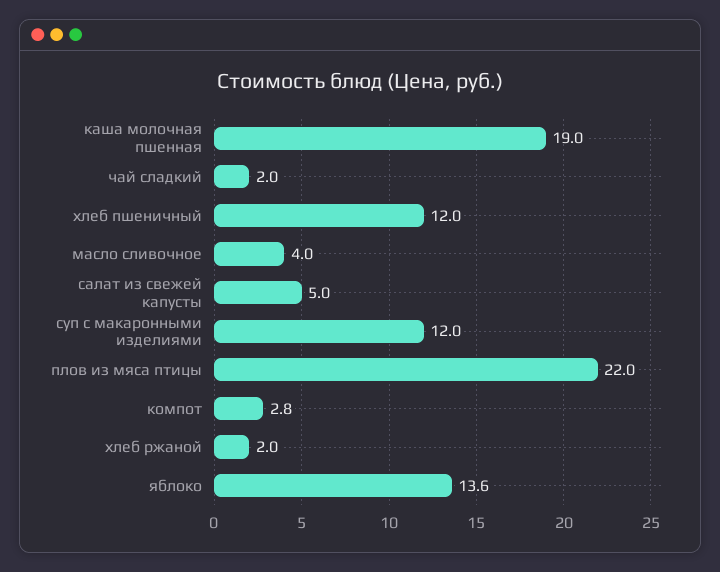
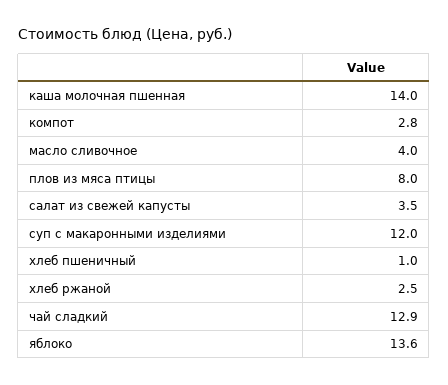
каша молочная пшенная: 19 -> 14
чай сладкий: 2 -> 12.9
хлеб пшеничный: 12 -> 1
салат из свежей капусты: 5 -> 3.5
плов из мяса птицы: 22 -> 8
хлеб ржаной: 2 -> 2.5

